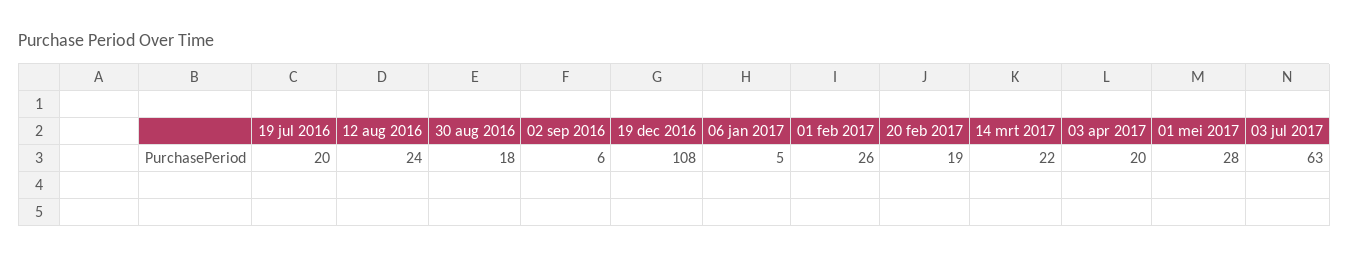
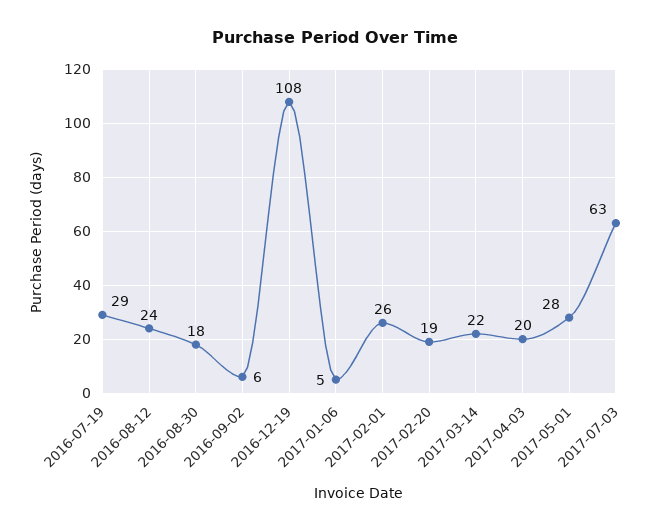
19 jul 2016: 20 -> 29

